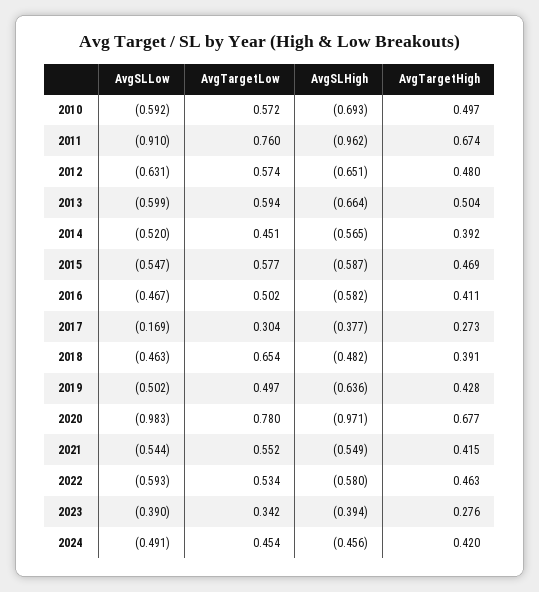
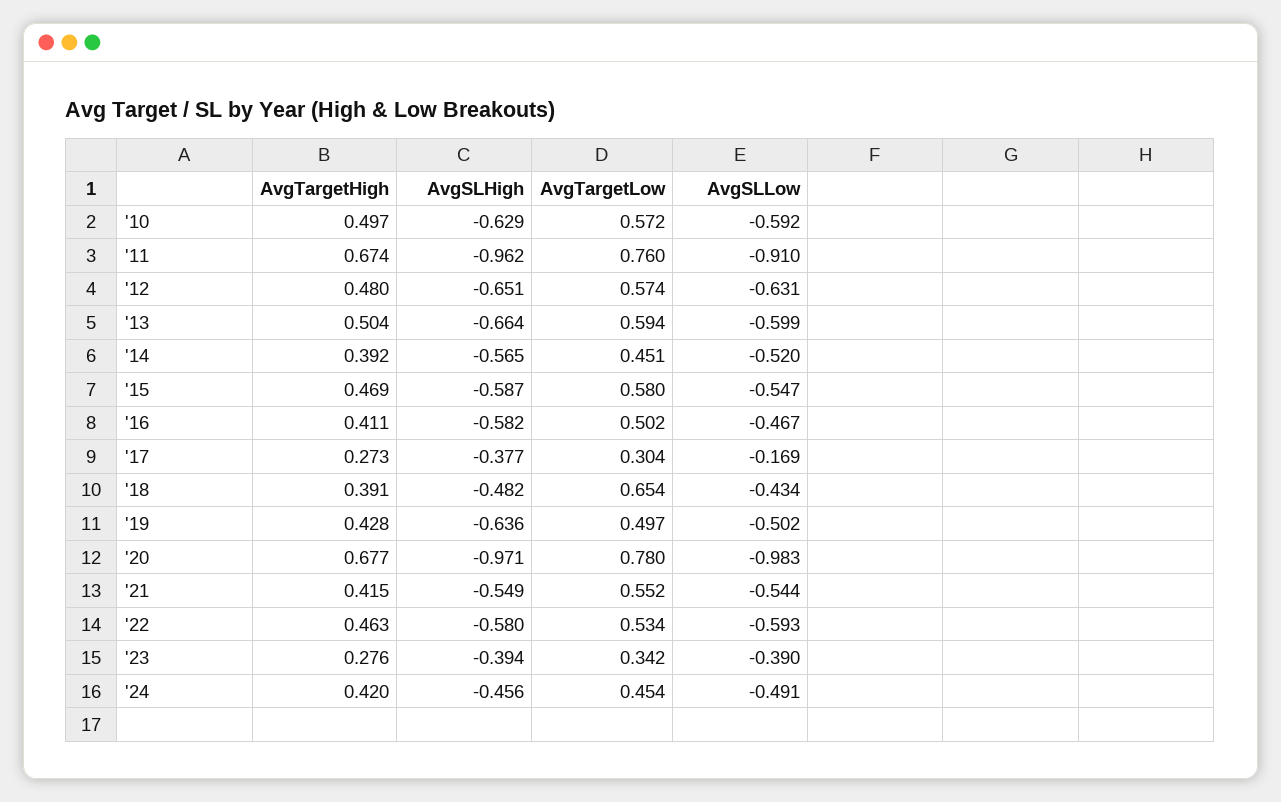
AvgSLHigh, 2010: -0.693 -> -0.629
AvgTargetLow, 2015: 0.577 -> 0.58
AvgSLLow, 2018: -0.463 -> -0.434

